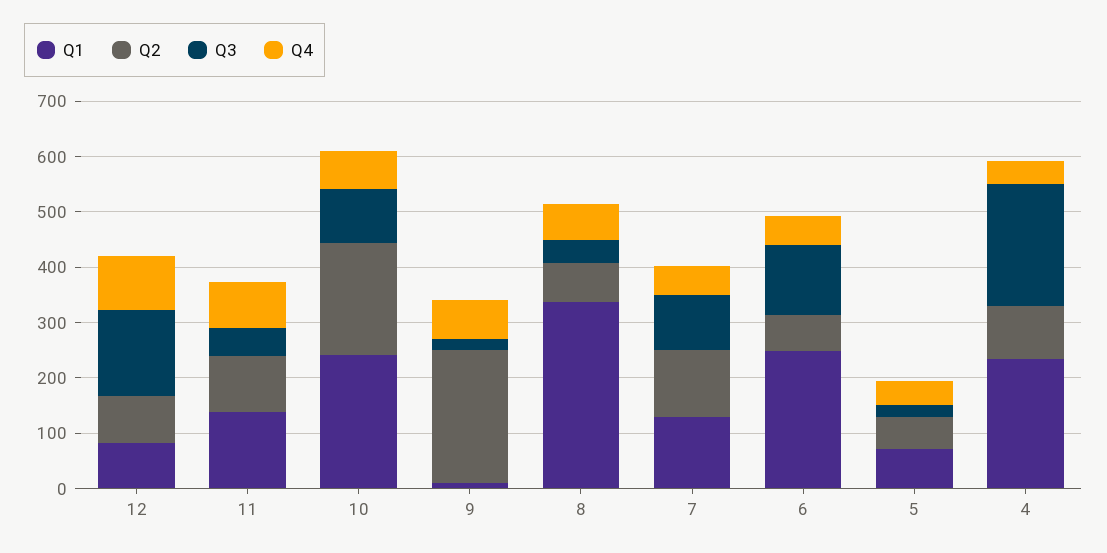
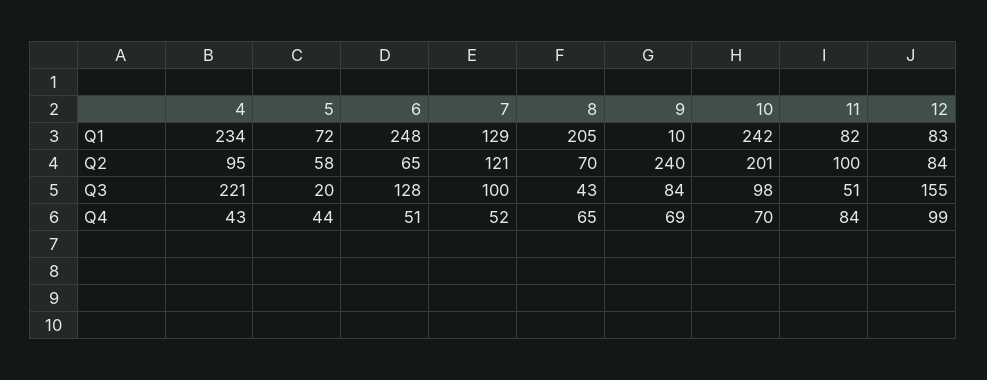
Q1, 11: 140 -> 82
Q3, 9: 20 -> 84
Q1, 8: 340 -> 205

